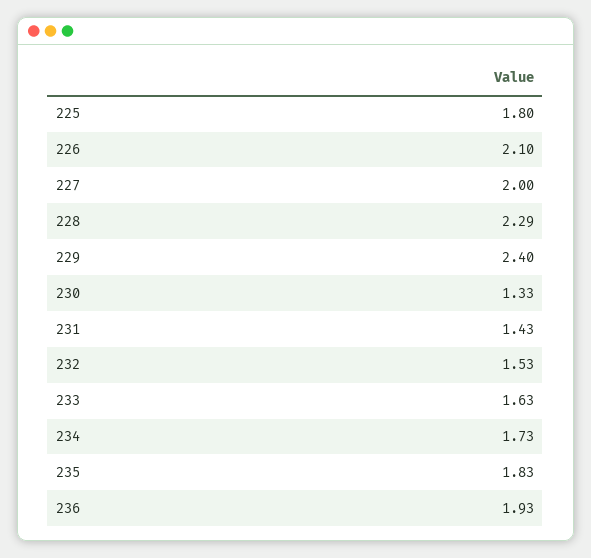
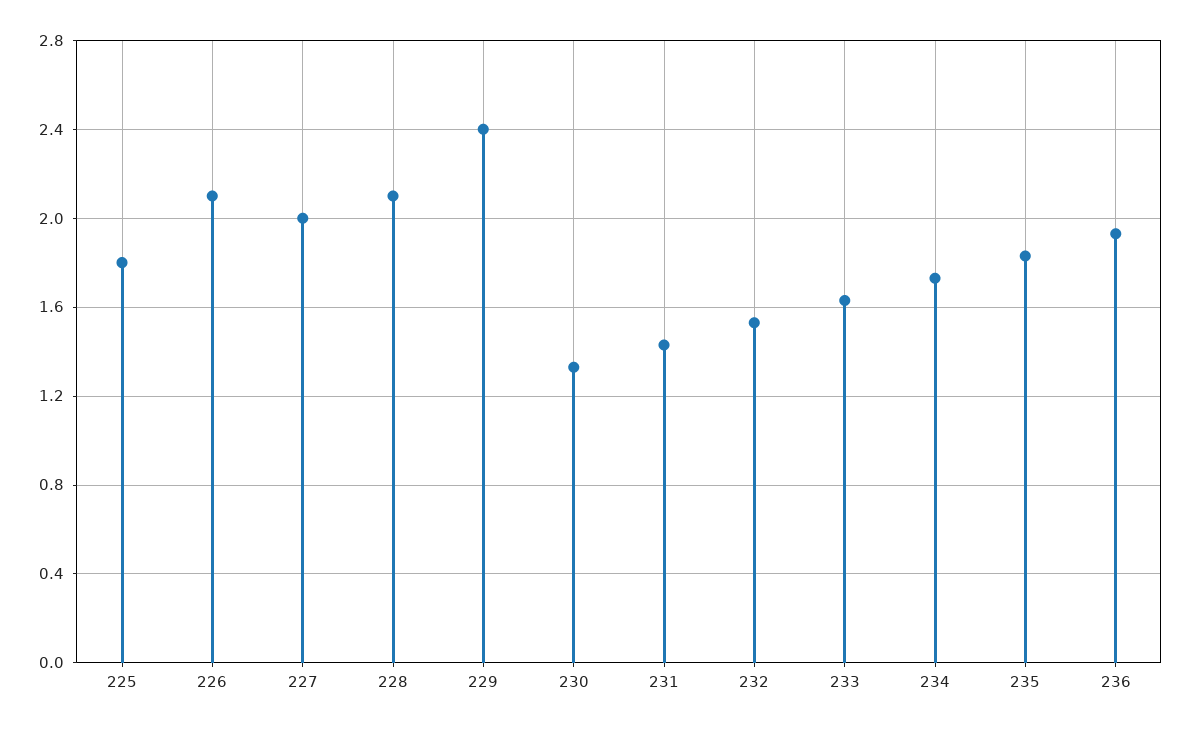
228: 2.29 -> 2.1

